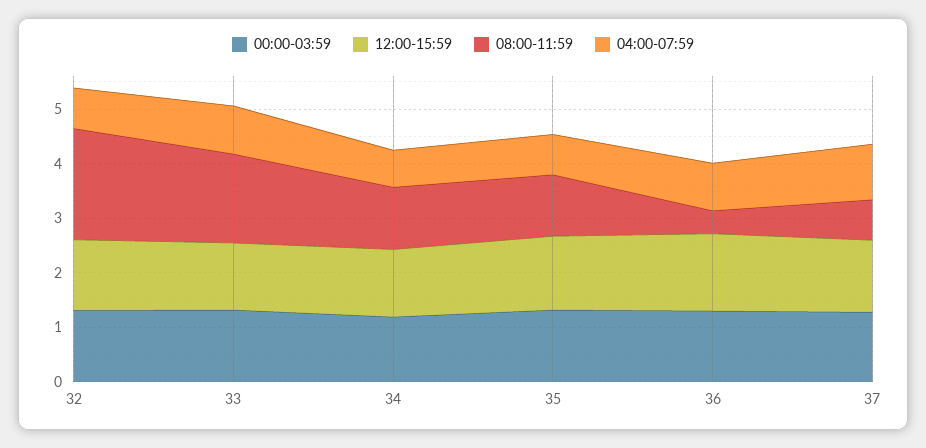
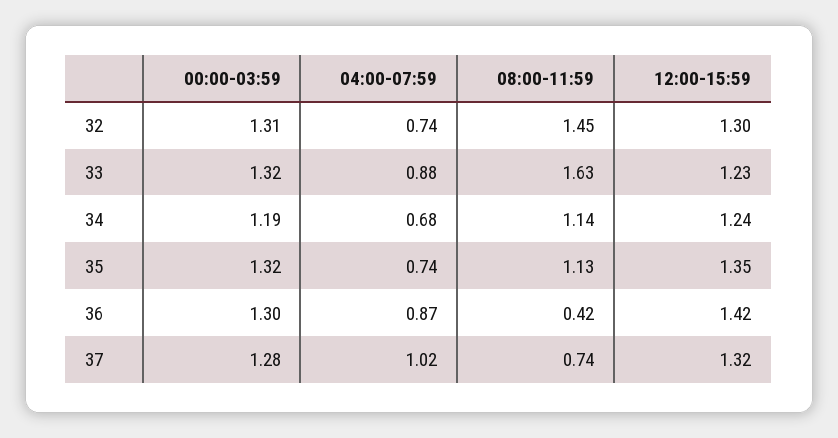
08:00-11:59, 32: 2 -> 1.45

